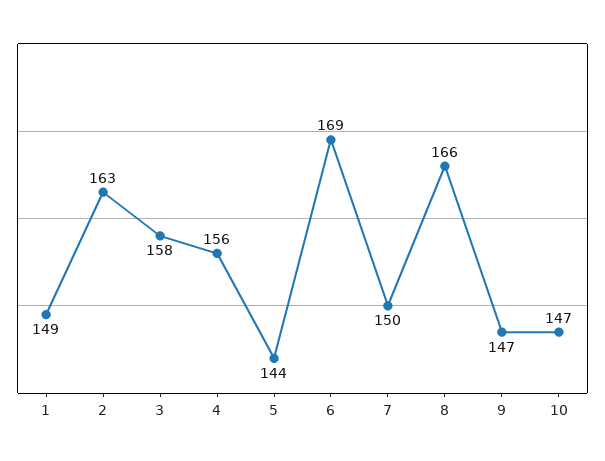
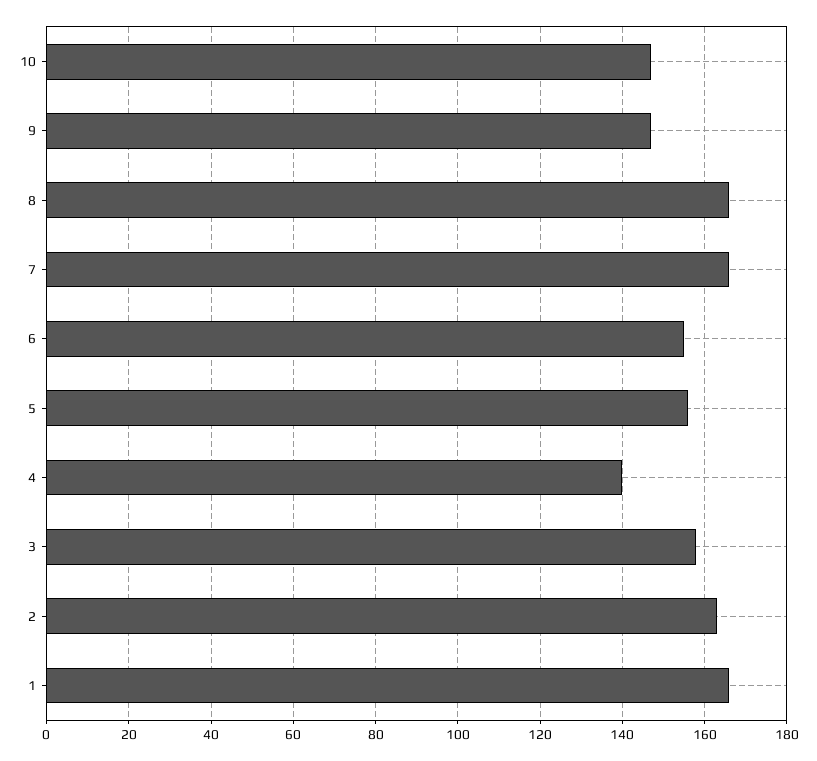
1: 149 -> 165
4: 156 -> 140
5: 144 -> 155
6: 169 -> 155
7: 150 -> 165

